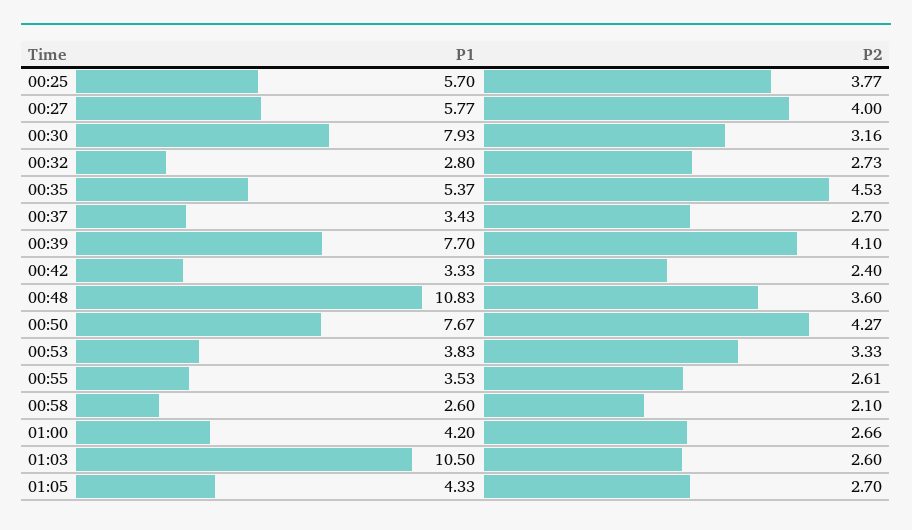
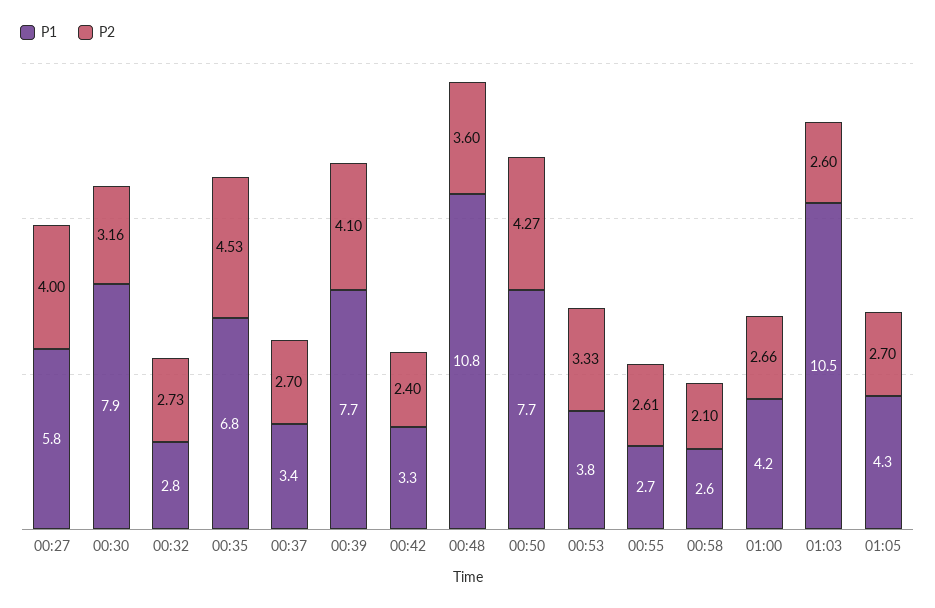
P1, 00:25: 5.7 -> none
P2, 00:25: 3.77 -> none
P1, 00:35: 5.37 -> 6.8
P1, 00:55: 3.53 -> 2.7

